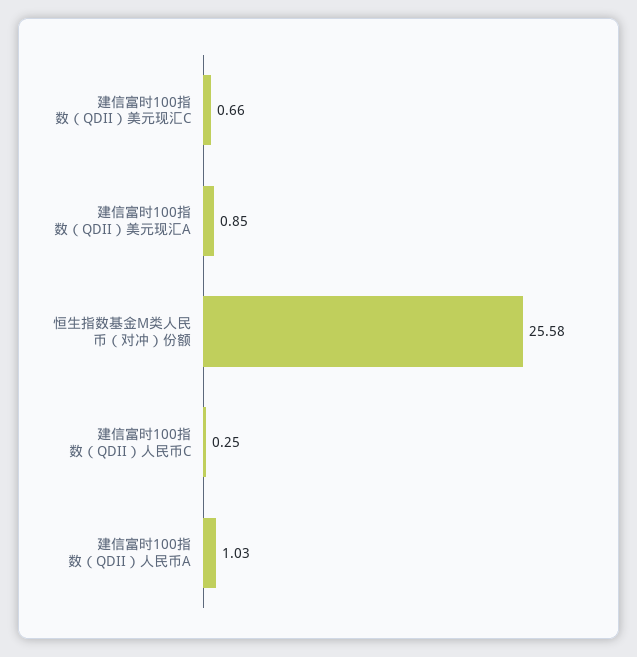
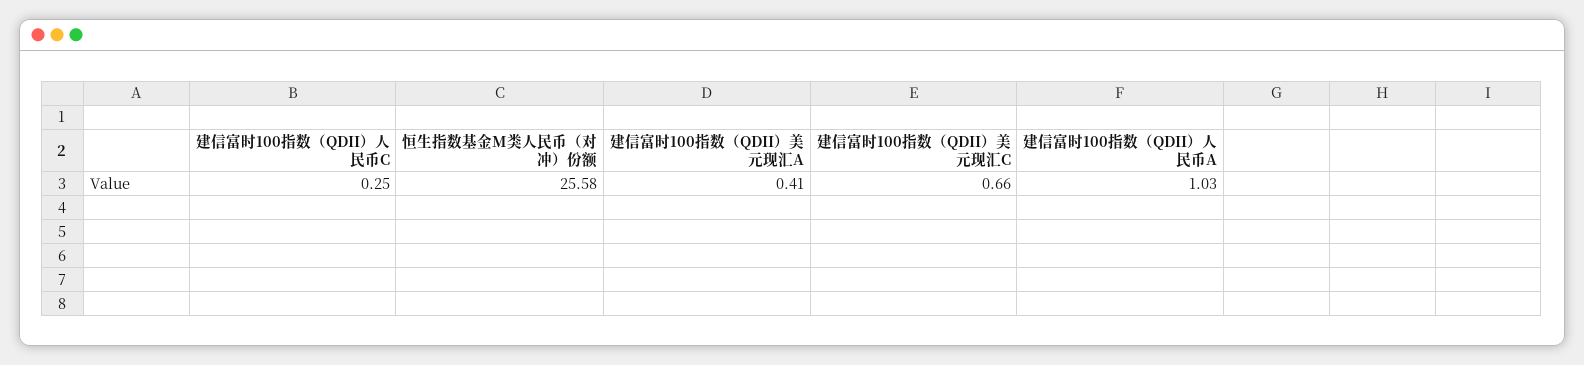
建信富时100指数（QDII）美元现汇A: 0.85 -> 0.41

